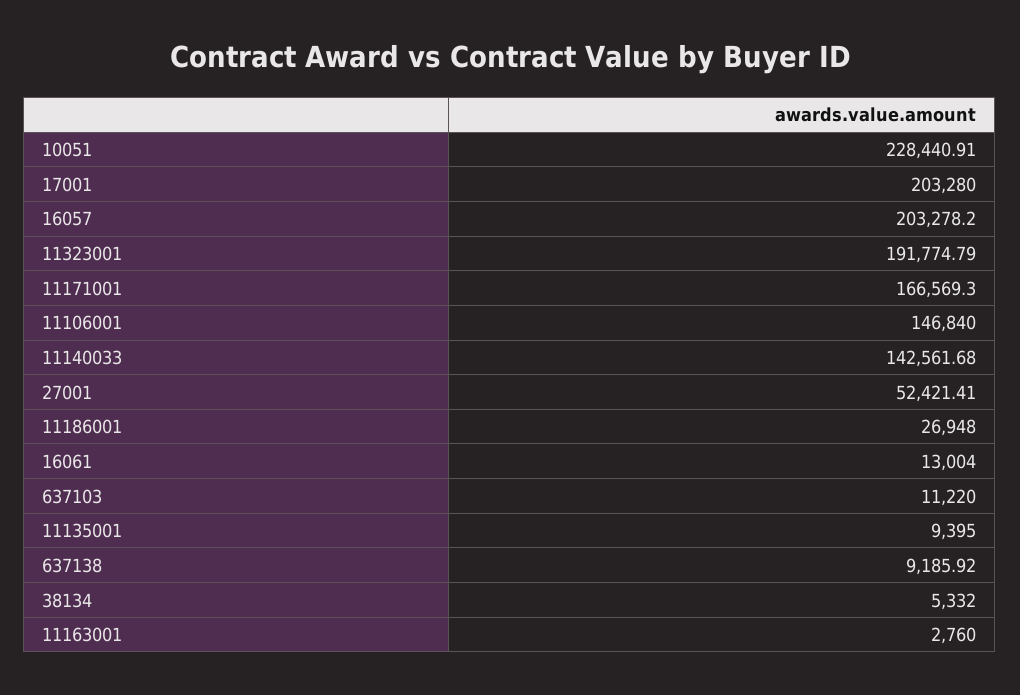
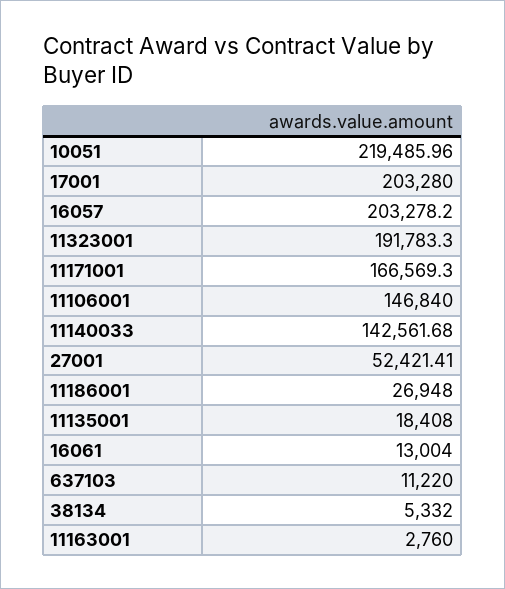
10051: 228440.91 -> 219485.96
11323001: 191774.79 -> 191783.3
11135001: 9395 -> 18408
637138: 9185.92 -> none

